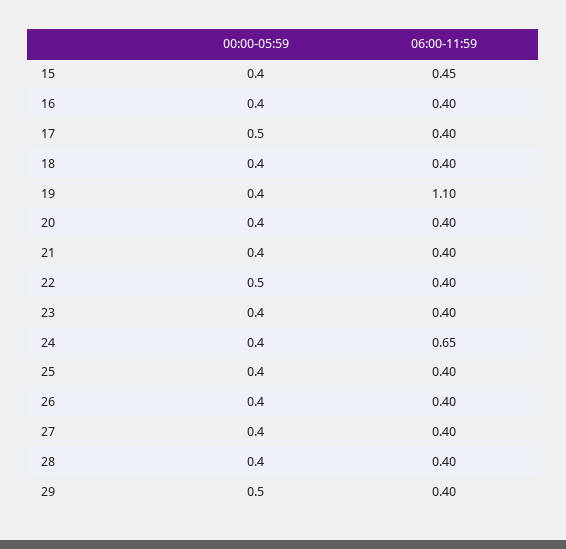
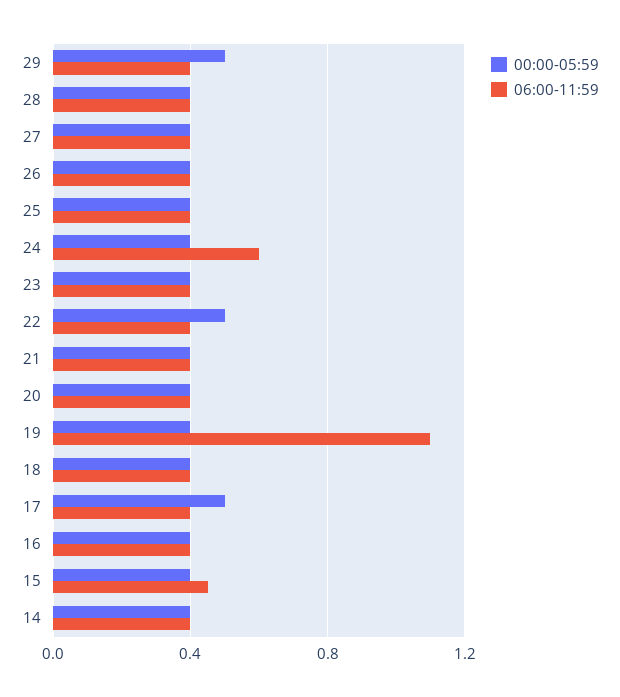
06:00-11:59, 24: 0.65 -> 0.6
00:00-05:59, 14: none -> 0.4
06:00-11:59, 14: none -> 0.4

